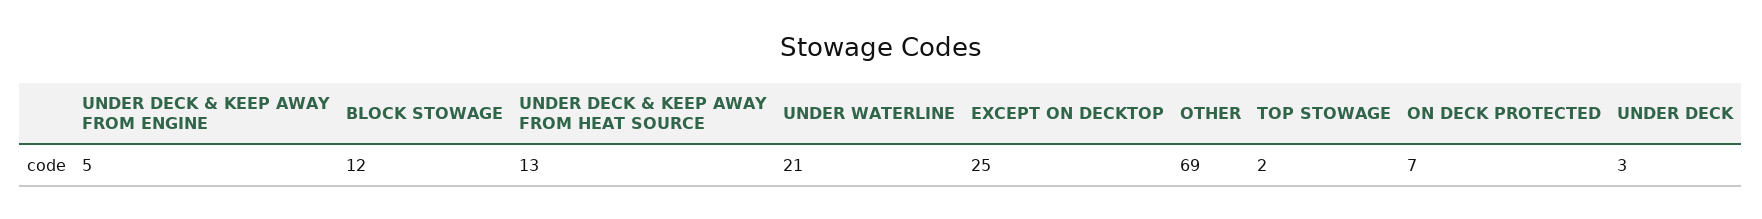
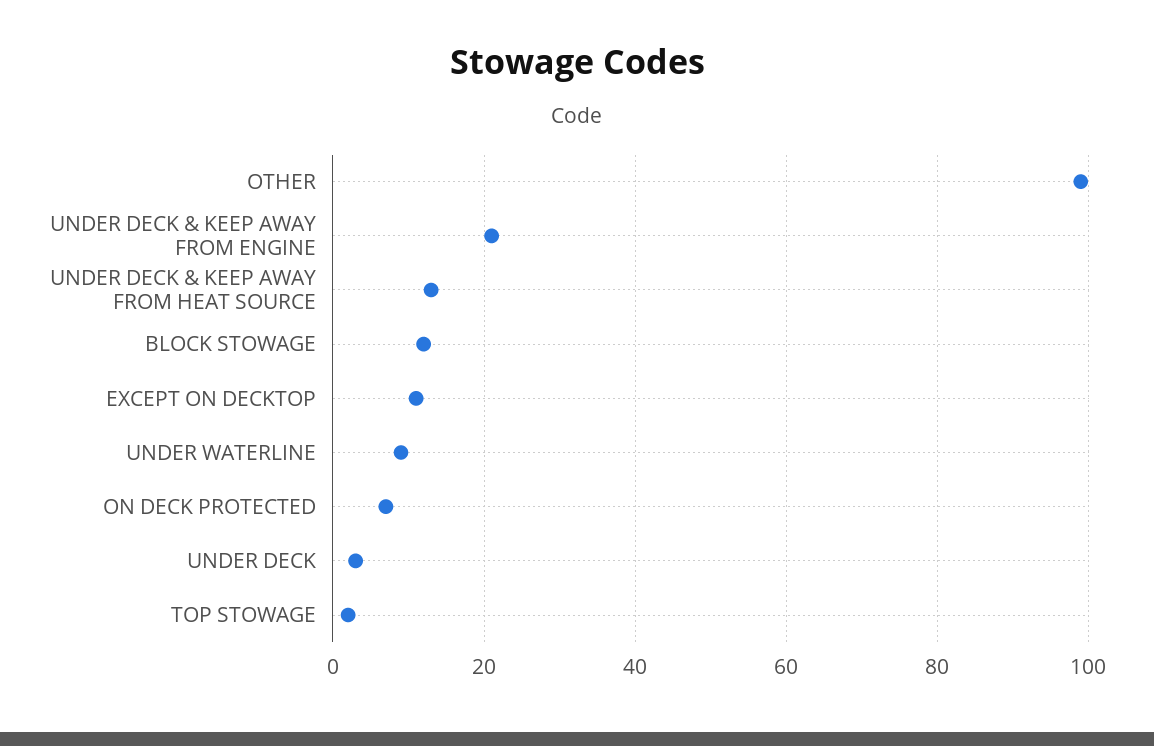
UNDER DECK & KEEP AWAY FROM ENGINE: 5 -> 20
UNDER WATERLINE: 21 -> 10
EXCEPT ON DECKTOP: 25 -> 10
OTHER: 69 -> 100

